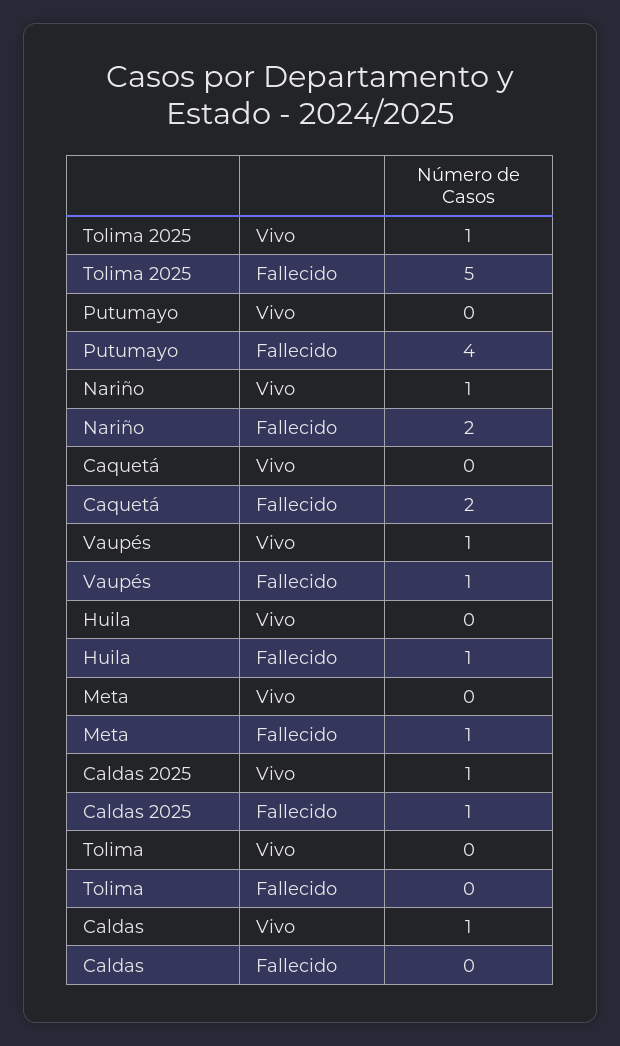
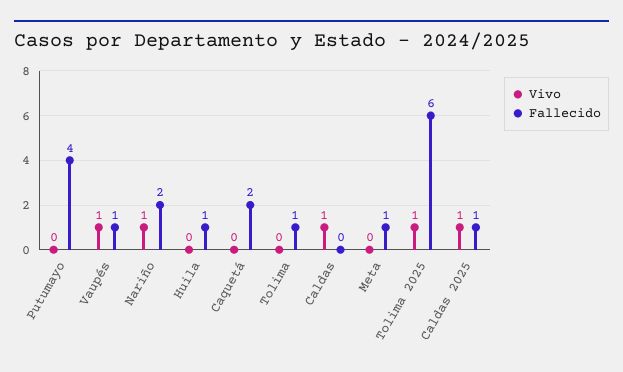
Fallecido, Tolima 2025: 5 -> 6
Fallecido, Tolima: 0 -> 1

